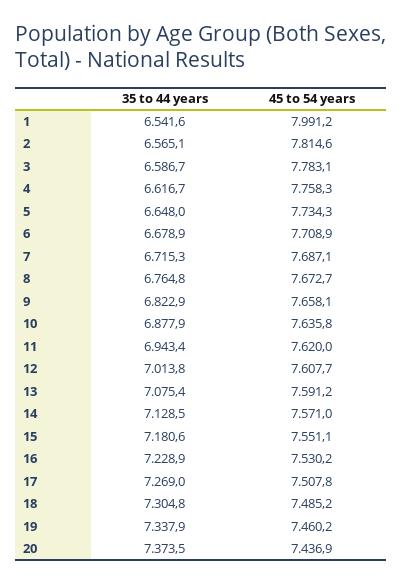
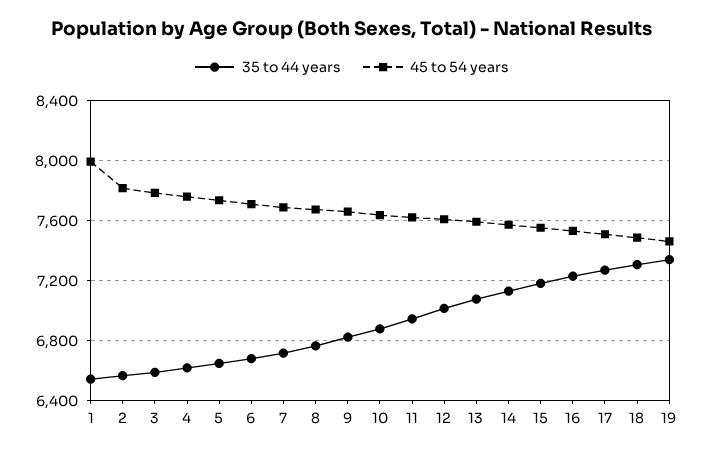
35 to 44 years, 20: 7373.5 -> none
45 to 54 years, 20: 7436.9 -> none

